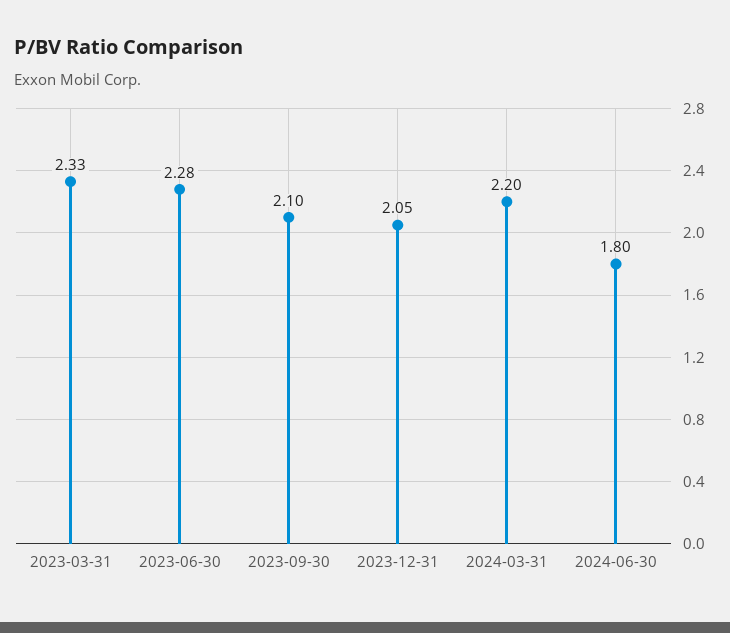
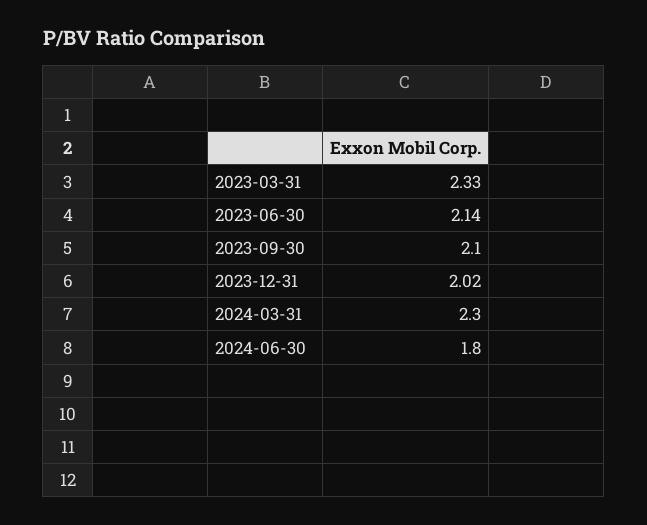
2023-06-30: 2.28 -> 2.14
2023-12-31: 2.05 -> 2.02
2024-03-31: 2.2 -> 2.3

